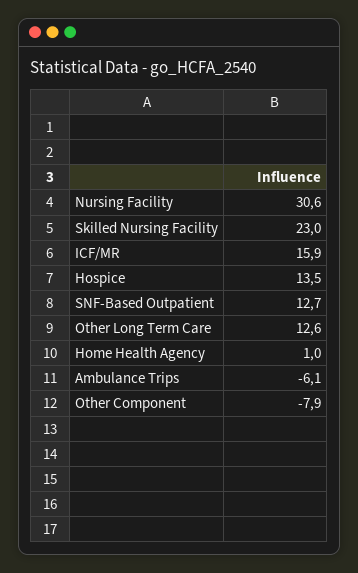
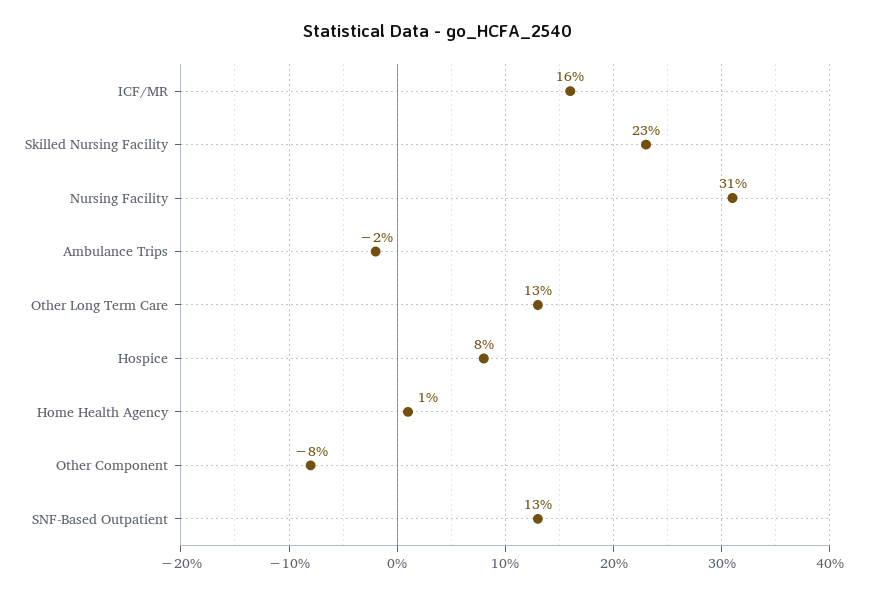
Hospice: 13.5 -> 8
Ambulance Trips: -6.1 -> -2

